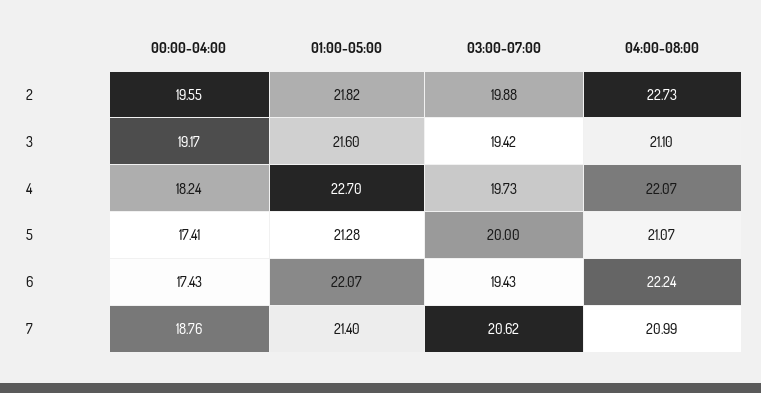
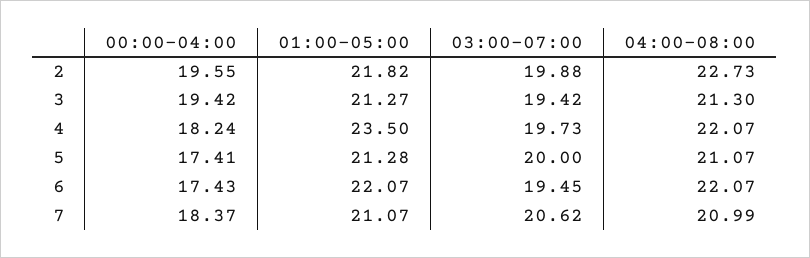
00:00-04:00, 3: 19.17 -> 19.42
01:00-05:00, 3: 21.6 -> 21.27
04:00-08:00, 3: 21.1 -> 21.3
01:00-05:00, 4: 22.7 -> 23.5
03:00-07:00, 6: 19.43 -> 19.45
04:00-08:00, 6: 22.24 -> 22.07
00:00-04:00, 7: 18.76 -> 18.37
01:00-05:00, 7: 21.4 -> 21.07

